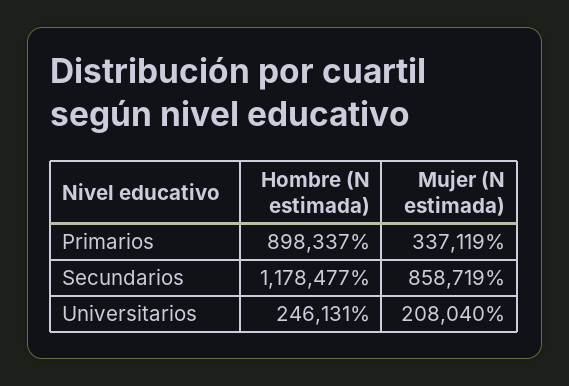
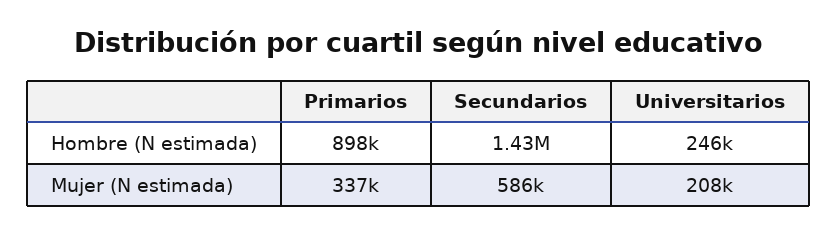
Hombre (N estimada), Secundarios: 1178477 -> 1430000
Mujer (N estimada), Secundarios: 858719 -> 586000

